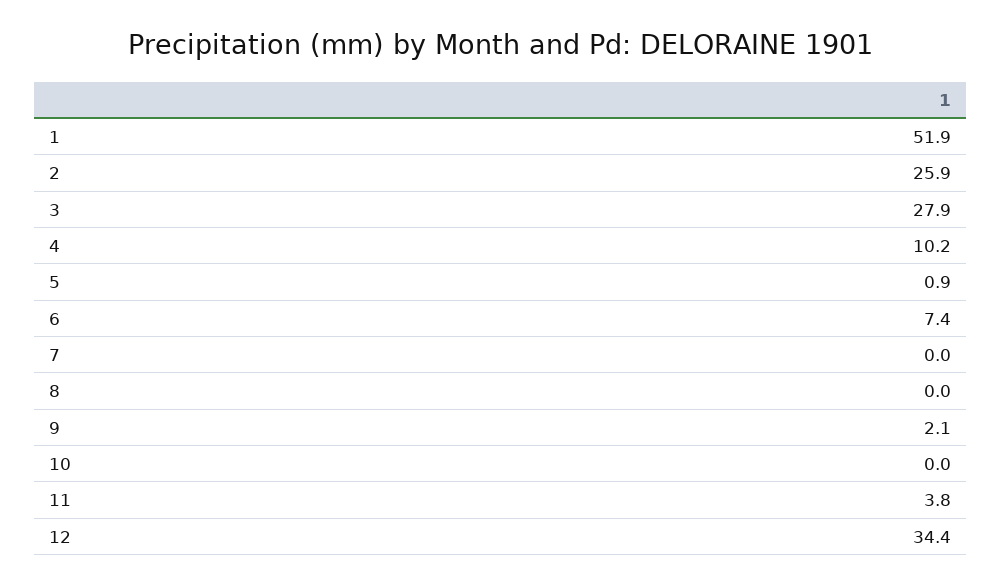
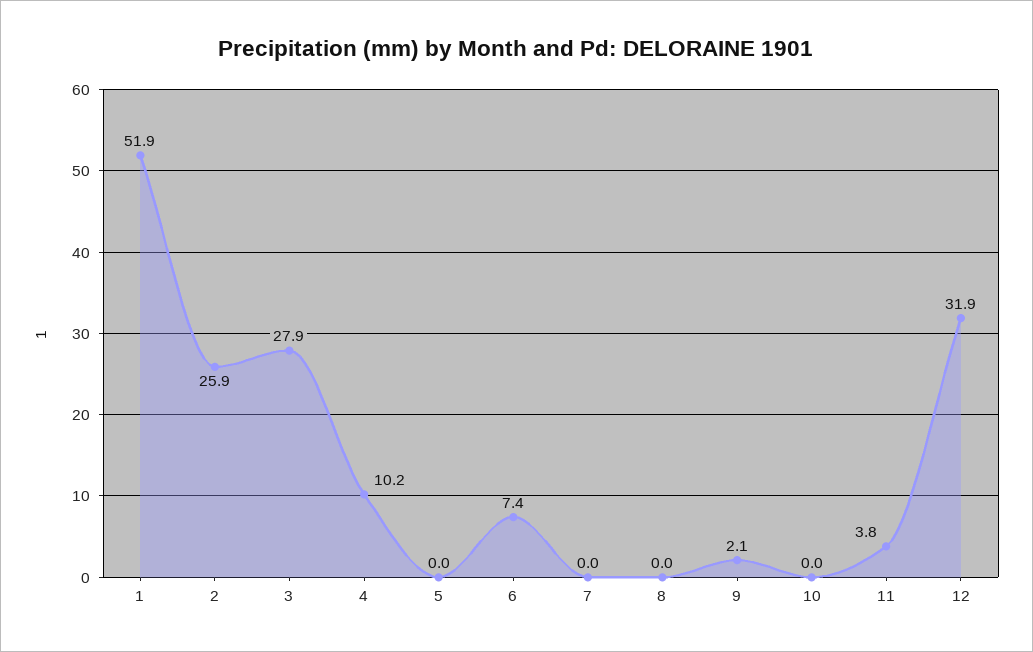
5: 0.9 -> 0
12: 34.4 -> 31.9

